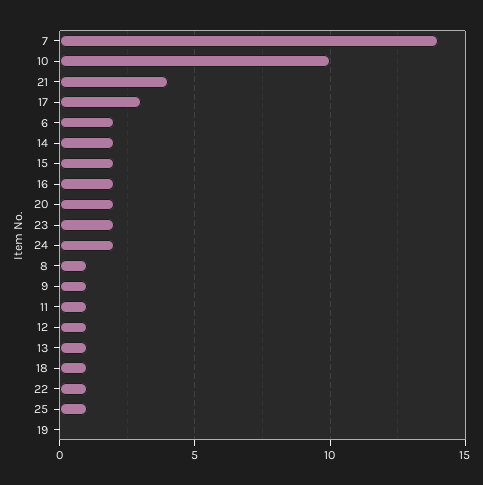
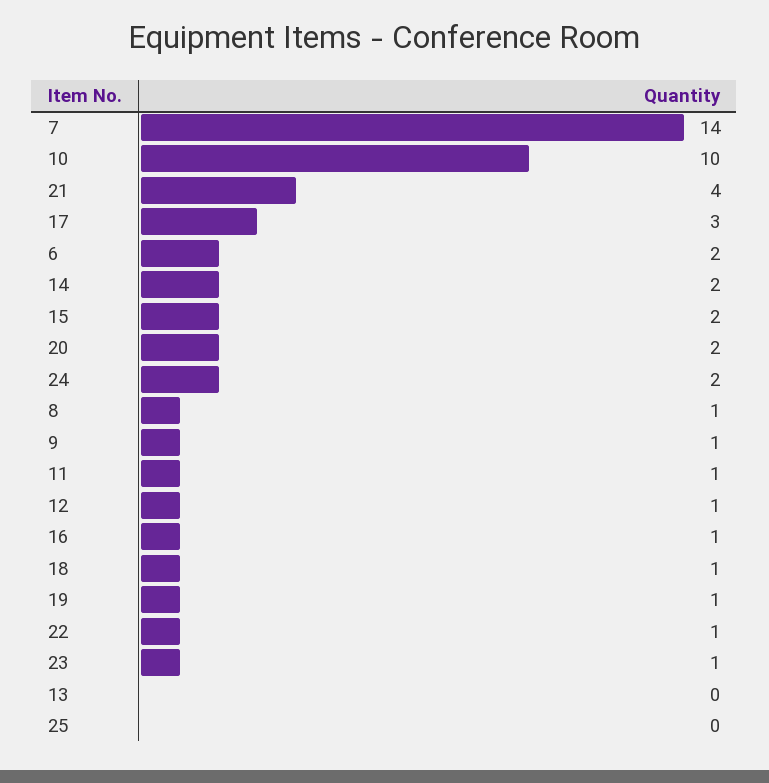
16: 2 -> 1
23: 2 -> 1
13: 1 -> 0
25: 1 -> 0
19: 0 -> 1

